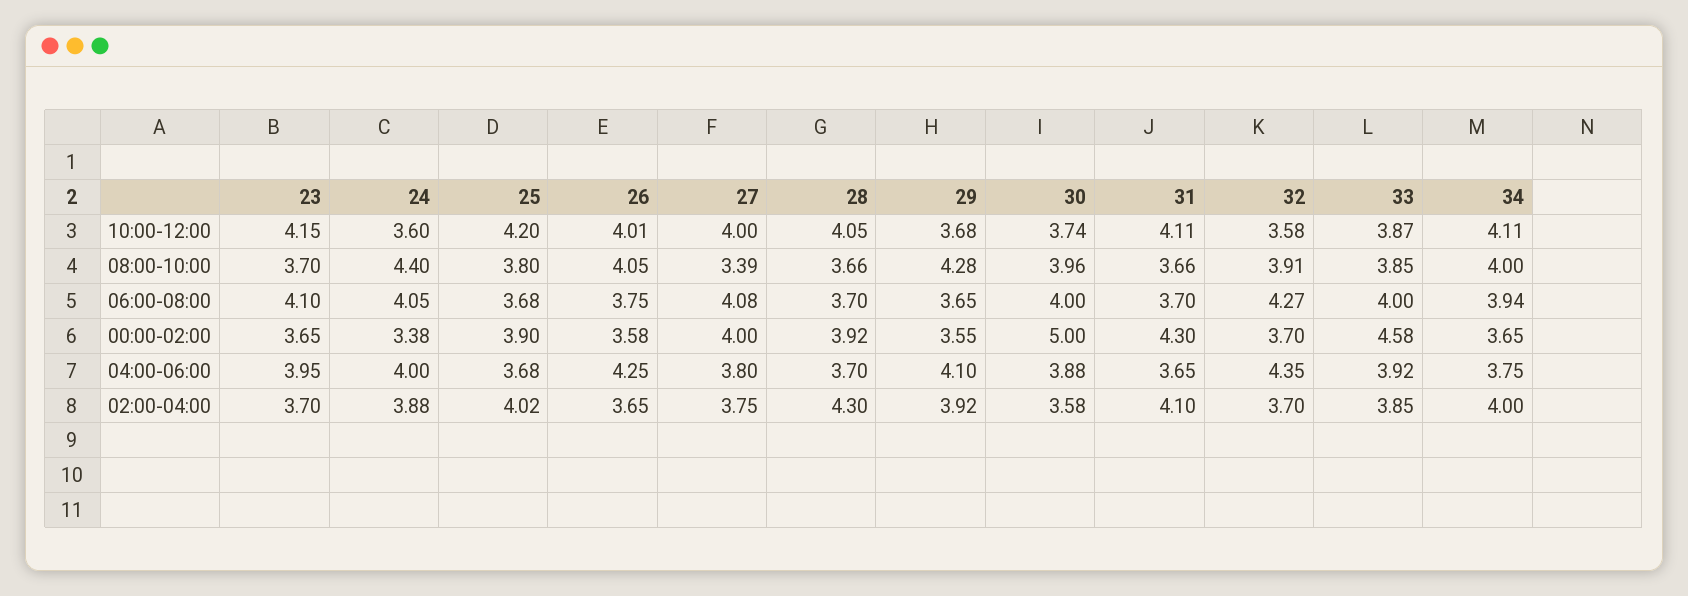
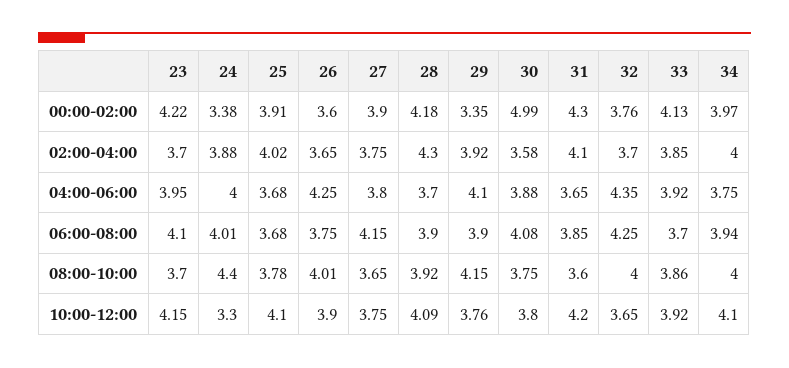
24, 10:00-12:00: 3.6 -> 3.3
25, 10:00-12:00: 4.2 -> 4.1
26, 10:00-12:00: 4.01 -> 3.9
27, 10:00-12:00: 4 -> 3.75
28, 10:00-12:00: 4.05 -> 4.09
29, 10:00-12:00: 3.68 -> 3.76
30, 10:00-12:00: 3.74 -> 3.8
31, 10:00-12:00: 4.11 -> 4.2
32, 10:00-12:00: 3.58 -> 3.65
33, 10:00-12:00: 3.87 -> 3.92
34, 10:00-12:00: 4.11 -> 4.1
25, 08:00-10:00: 3.8 -> 3.78
26, 08:00-10:00: 4.05 -> 4.01
27, 08:00-10:00: 3.39 -> 3.65
28, 08:00-10:00: 3.66 -> 3.92
29, 08:00-10:00: 4.28 -> 4.15
30, 08:00-10:00: 3.96 -> 3.75
31, 08:00-10:00: 3.66 -> 3.6
32, 08:00-10:00: 3.91 -> 4
33, 08:00-10:00: 3.85 -> 3.86
24, 06:00-08:00: 4.05 -> 4.01
27, 06:00-08:00: 4.08 -> 4.15
28, 06:00-08:00: 3.7 -> 3.9
29, 06:00-08:00: 3.65 -> 3.9
30, 06:00-08:00: 4 -> 4.08
31, 06:00-08:00: 3.7 -> 3.85
32, 06:00-08:00: 4.27 -> 4.25
33, 06:00-08:00: 4 -> 3.7
23, 00:00-02:00: 3.65 -> 4.22
25, 00:00-02:00: 3.9 -> 3.91
26, 00:00-02:00: 3.58 -> 3.6
27, 00:00-02:00: 4 -> 3.9
28, 00:00-02:00: 3.92 -> 4.18
29, 00:00-02:00: 3.55 -> 3.35
30, 00:00-02:00: 5 -> 4.99
32, 00:00-02:00: 3.7 -> 3.76
33, 00:00-02:00: 4.58 -> 4.13
34, 00:00-02:00: 3.65 -> 3.97

